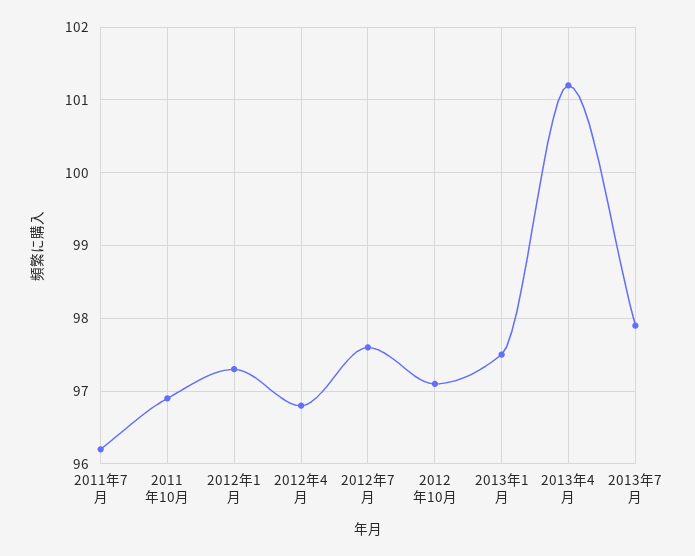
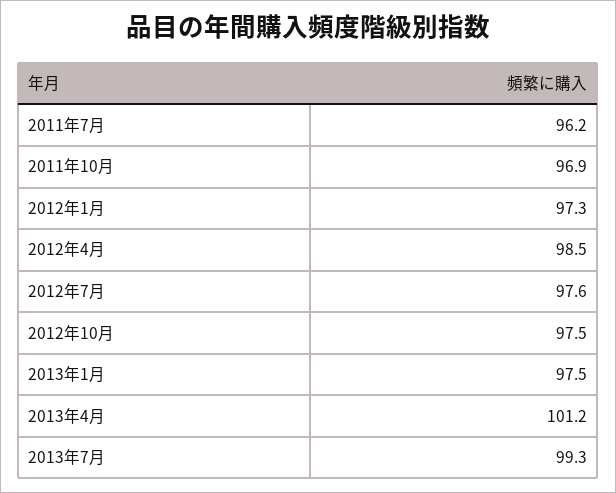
2012年4月: 96.8 -> 98.5
2012年10月: 97.1 -> 97.5
2013年7月: 97.9 -> 99.3

